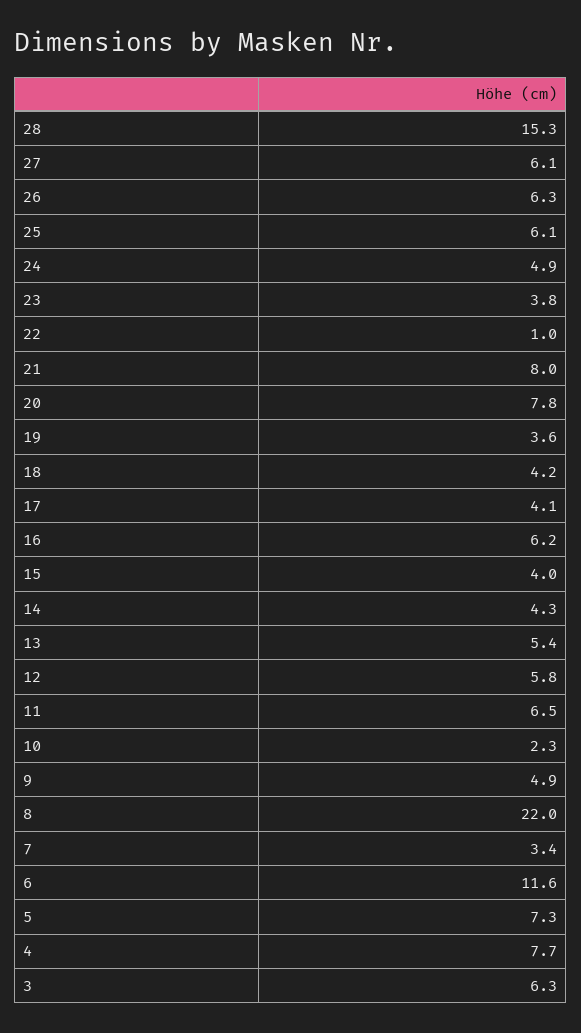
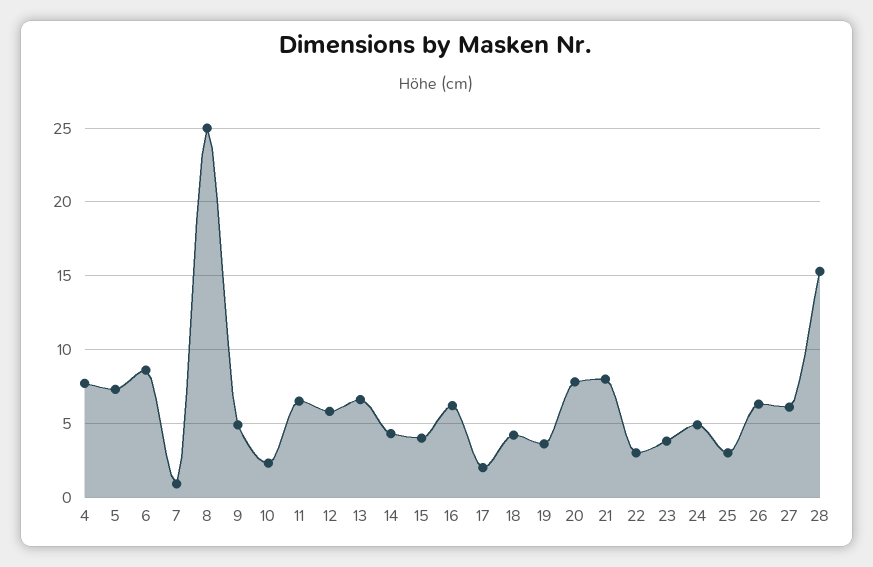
25: 6.1 -> 3
22: 1 -> 3
17: 4.1 -> 2
13: 5.4 -> 6.5
8: 22 -> 25
7: 3.4 -> 1
6: 11.6 -> 8.5
3: 6.3 -> none

